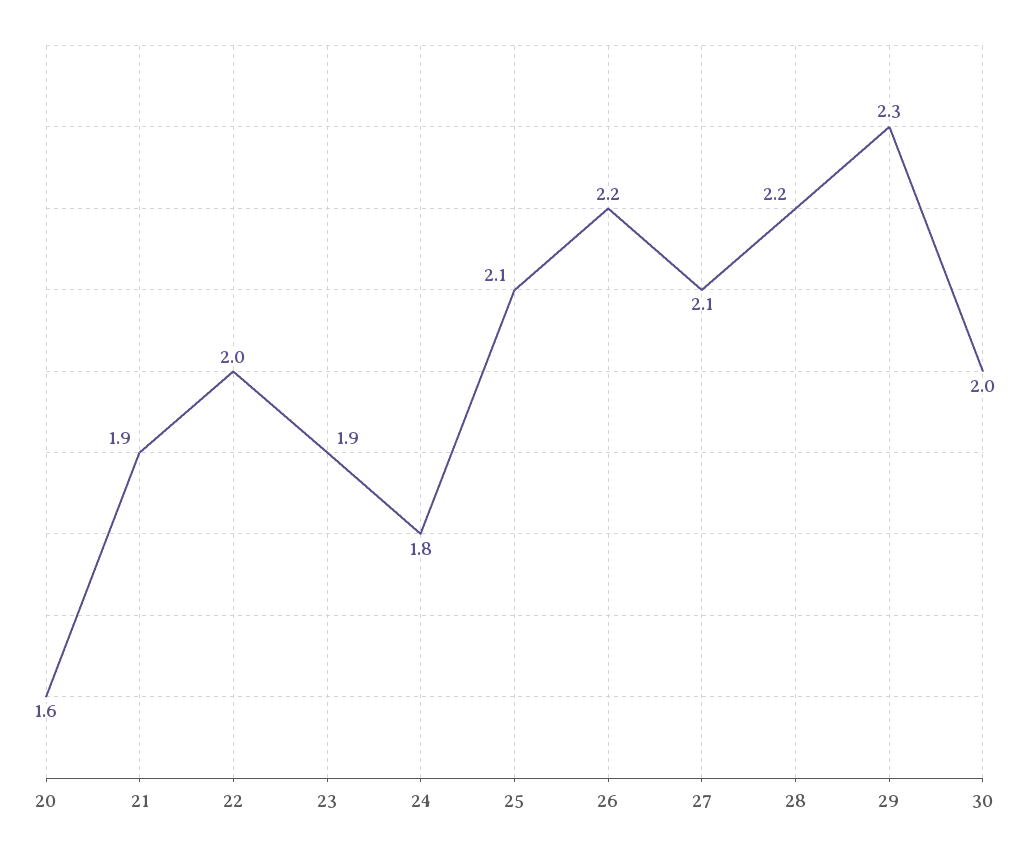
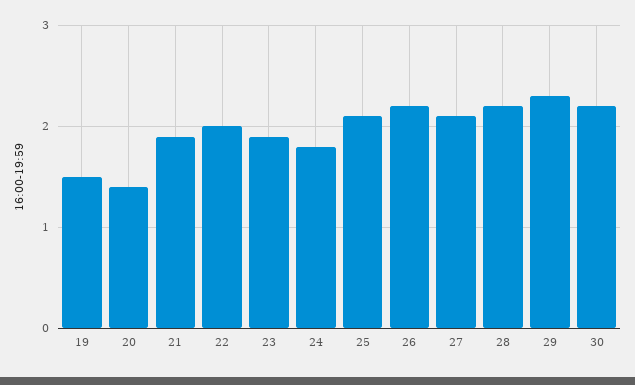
20: 1.6 -> 1.4
30: 2 -> 2.2
19: none -> 1.5

